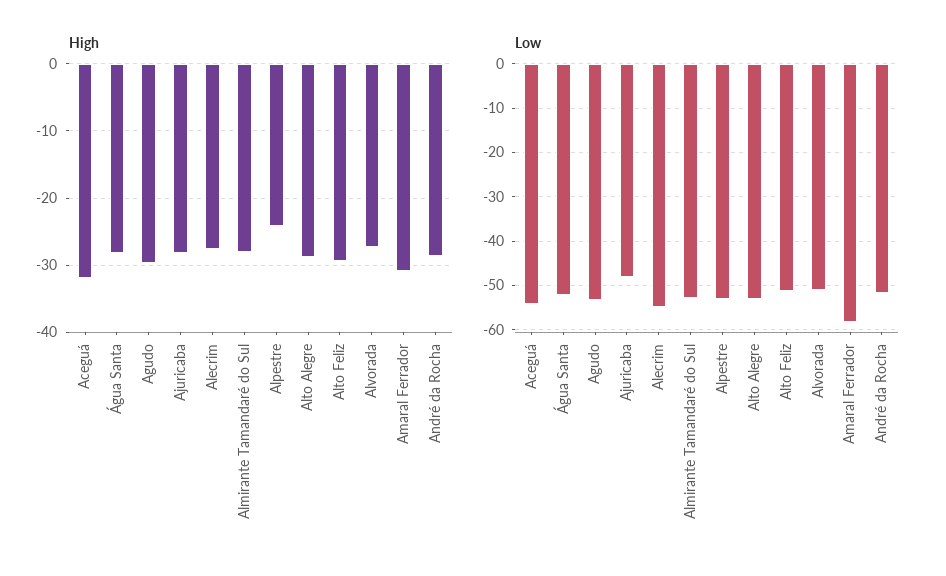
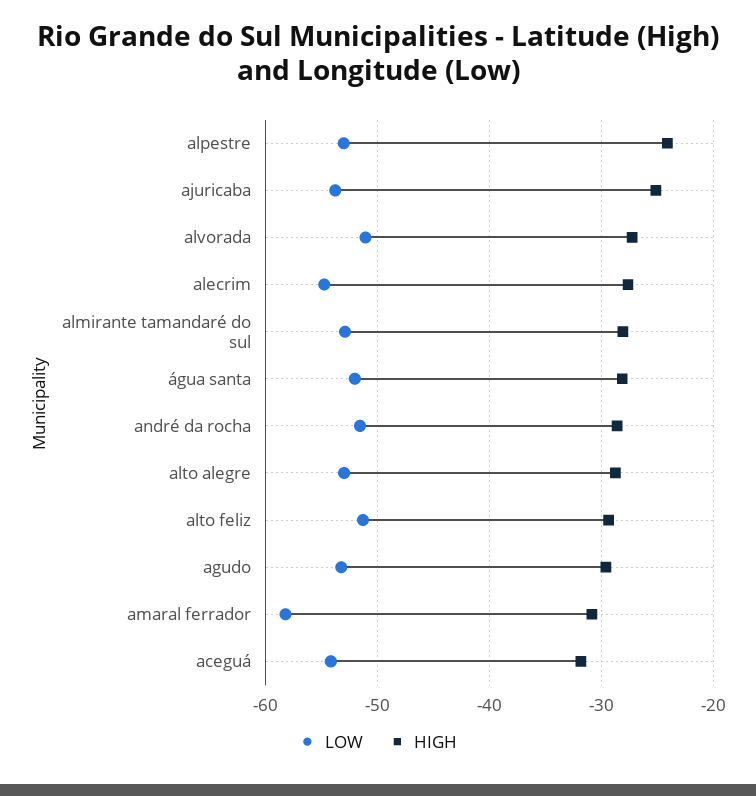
High, Ajuricaba: -28 -> -25
Low, Ajuricaba: -48 -> -54

